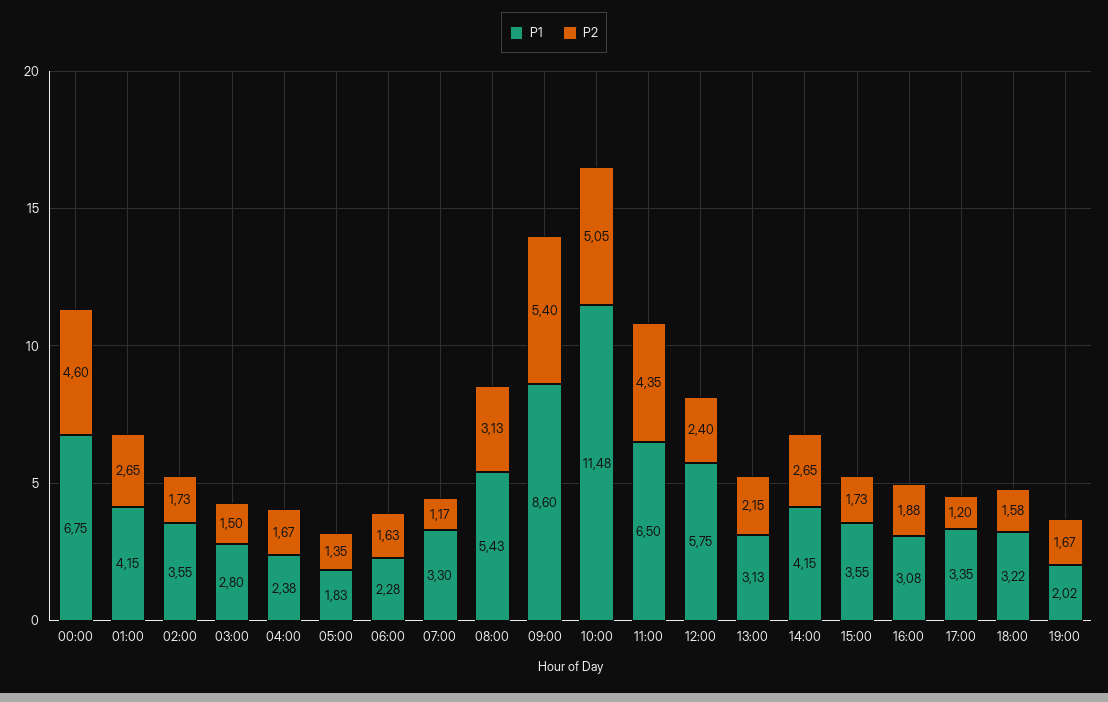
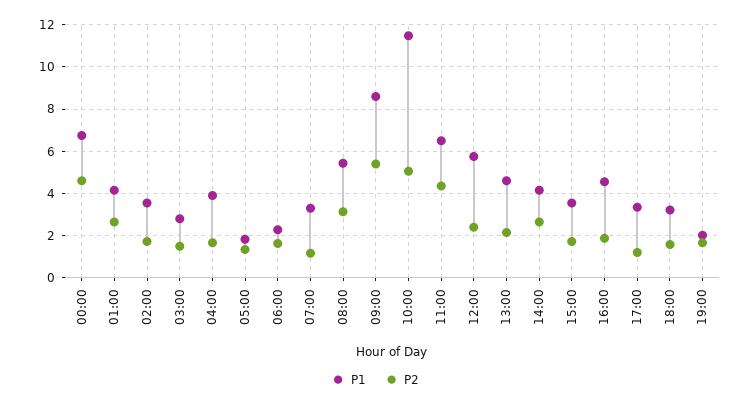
P1, 04:00: 2.38 -> 4
P1, 13:00: 3.13 -> 4.5
P1, 16:00: 3.08 -> 4.5

